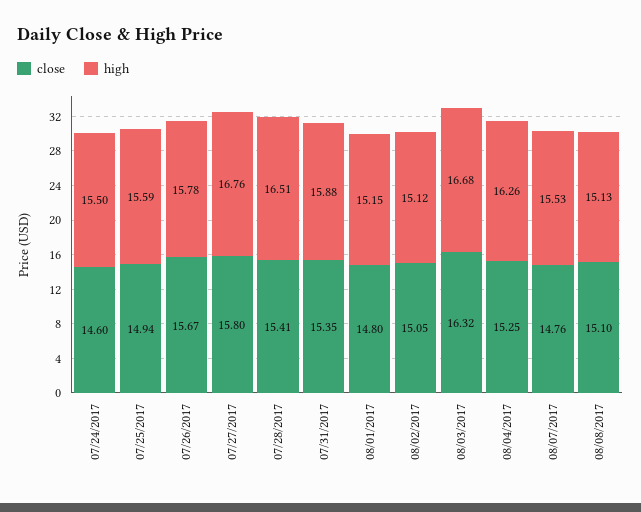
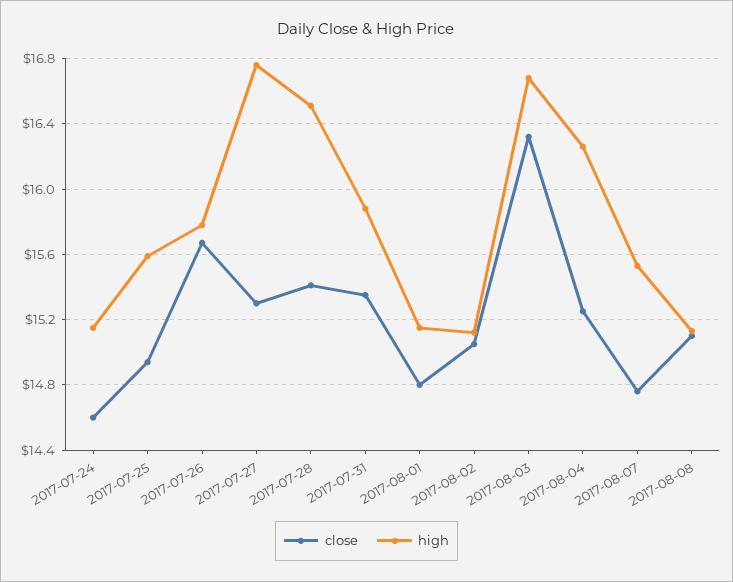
high, 07/24/2017: 15.5 -> 15.15
close, 07/27/2017: 15.8 -> 15.3

